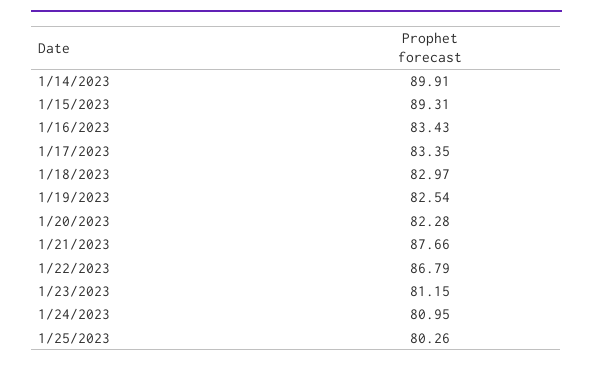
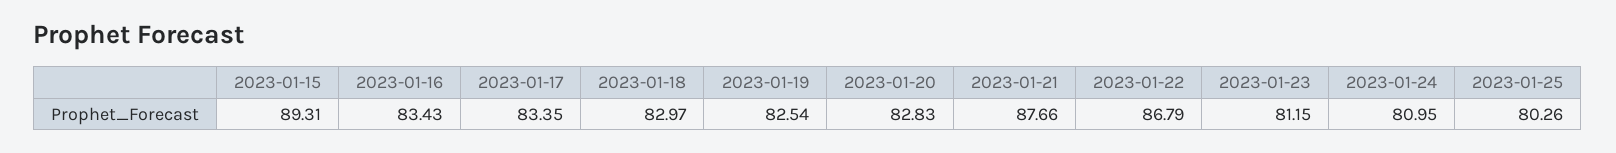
1/14/2023: 89.91 -> none
1/20/2023: 82.28 -> 82.83

